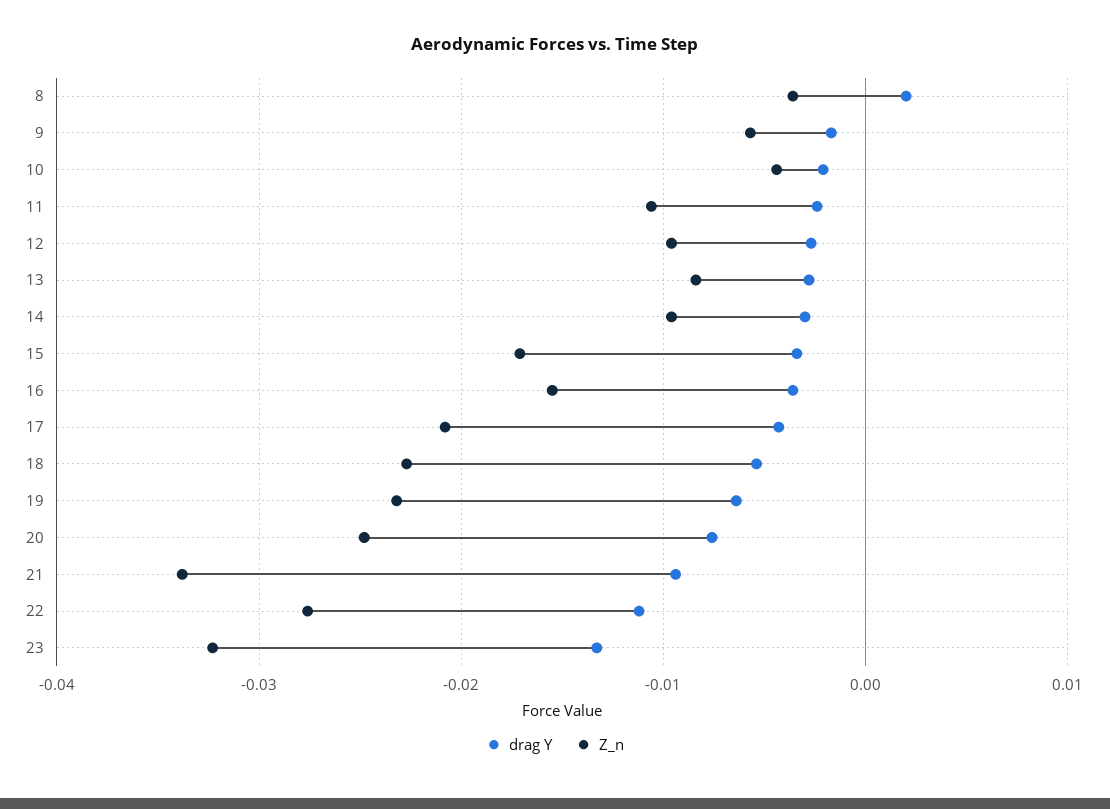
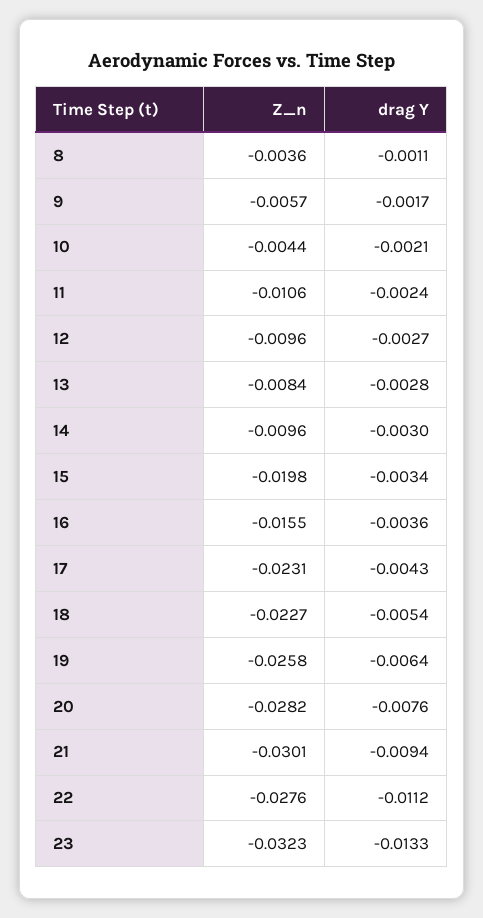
drag Y, 8: 0.002 -> -0.0011
Z_n, 15: -0.017 -> -0.0198
Z_n, 17: -0.021 -> -0.0231
Z_n, 19: -0.023 -> -0.0258
Z_n, 20: -0.025 -> -0.0282
Z_n, 21: -0.034 -> -0.0301

